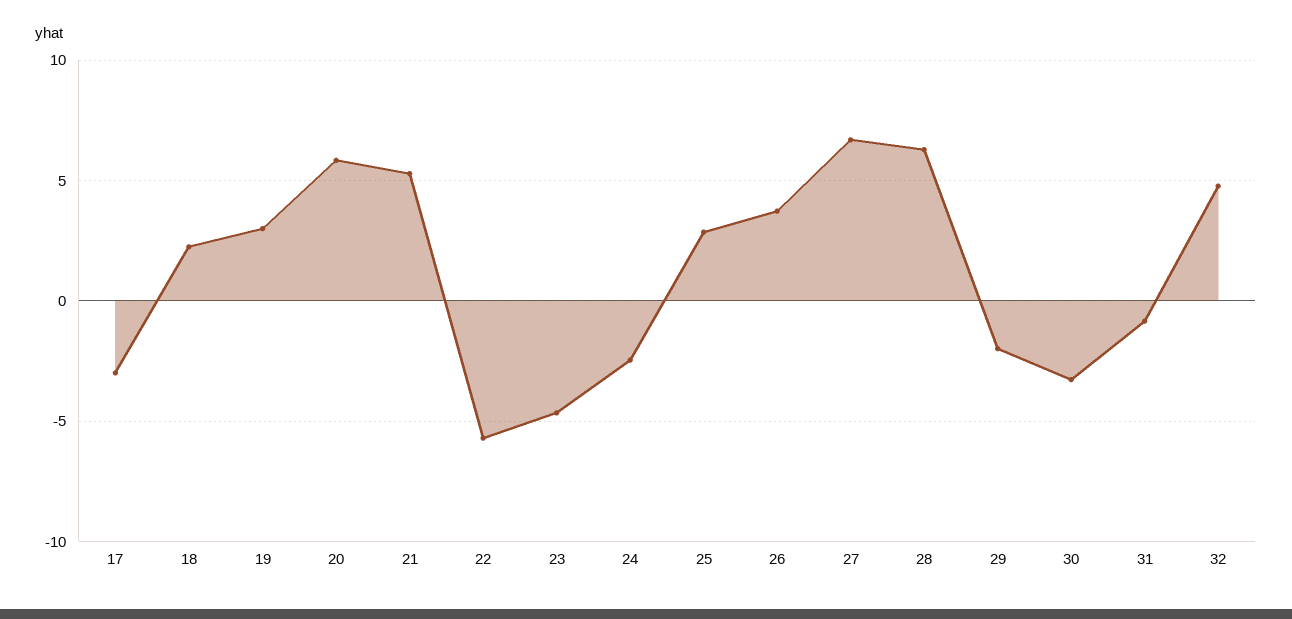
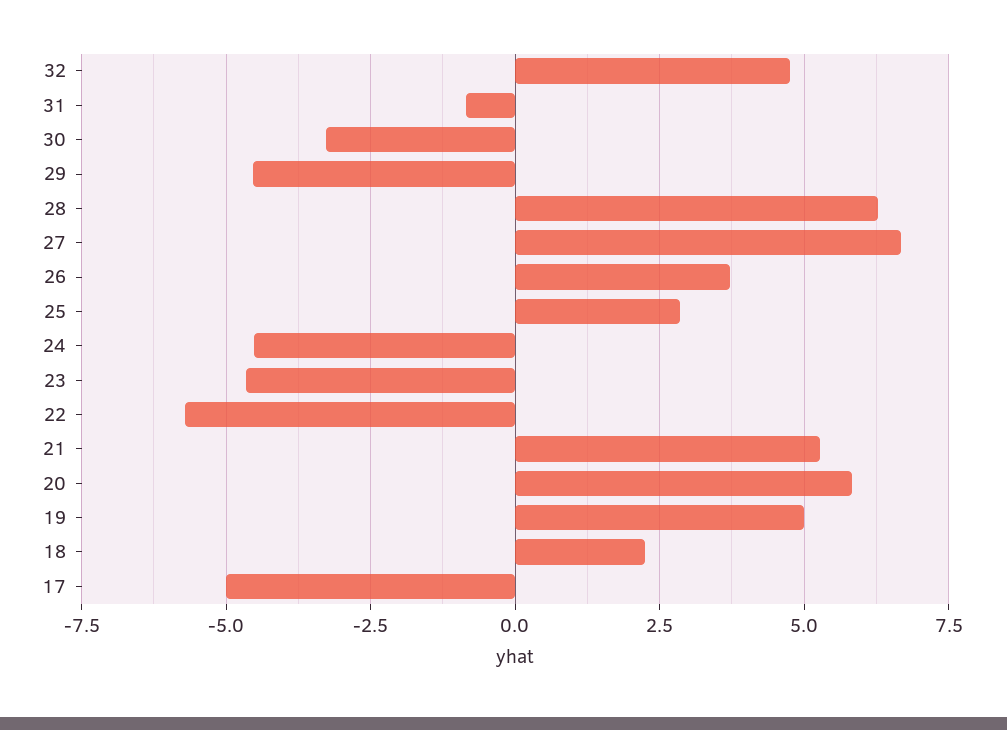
17: -3 -> -5
19: 3 -> 5
24: -2.5 -> -4.5
29: -2 -> -4.5

